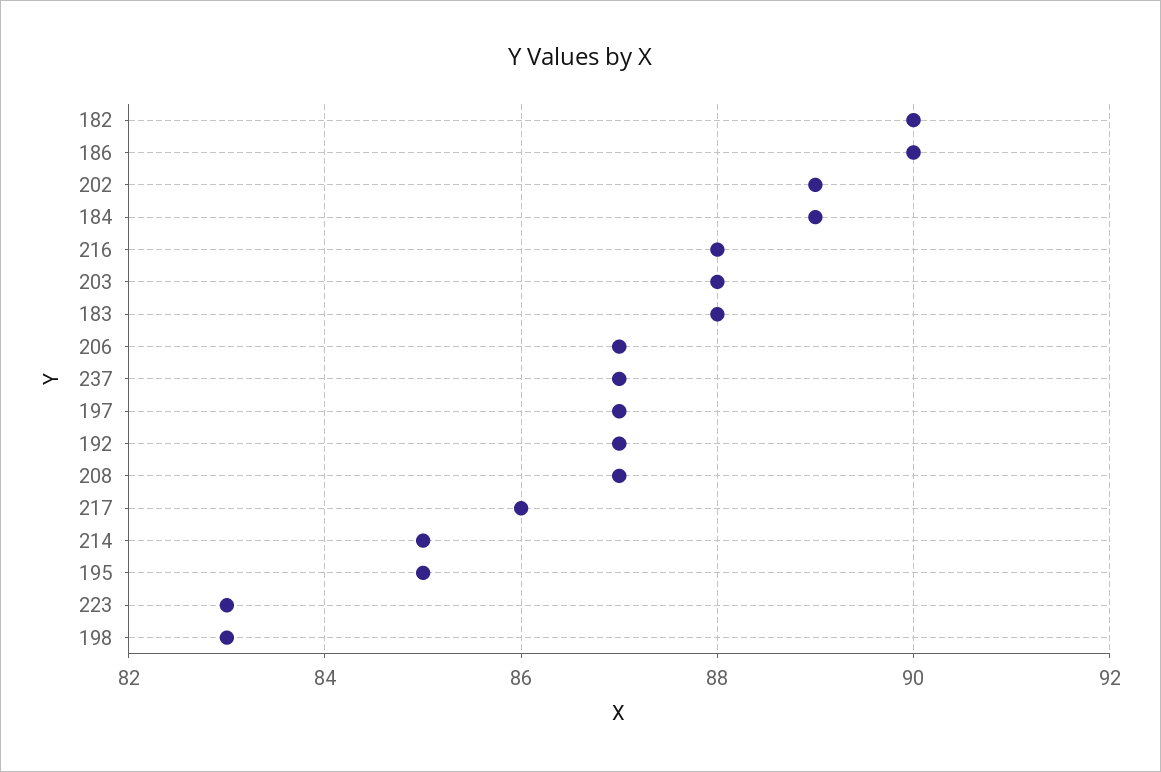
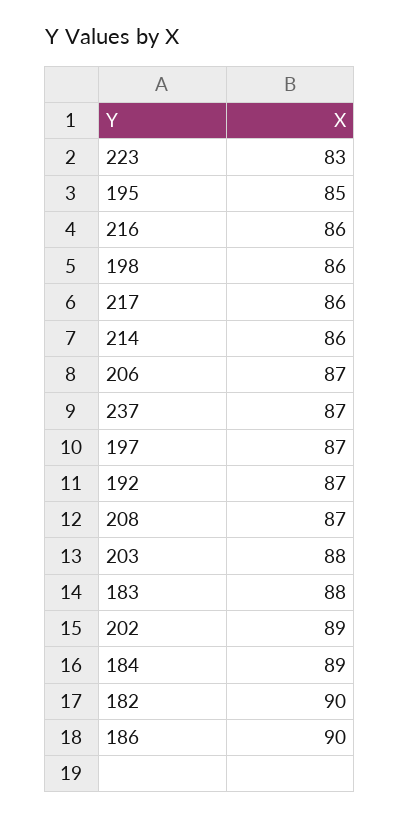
216: 88 -> 86
214: 85 -> 86
198: 83 -> 86

